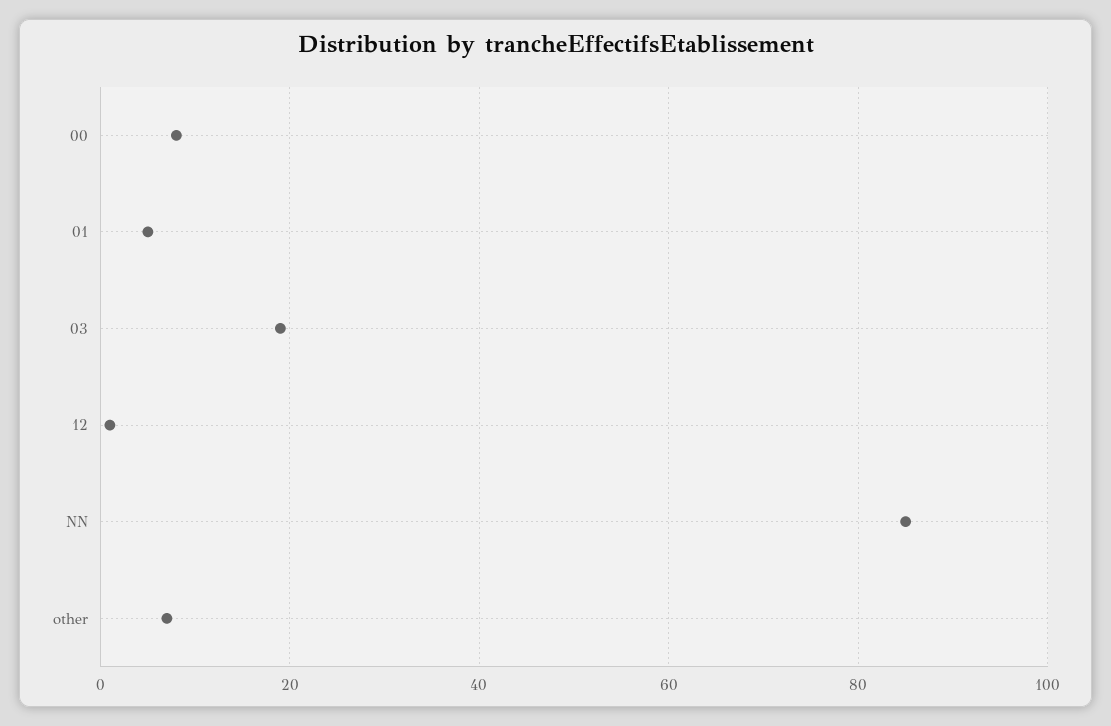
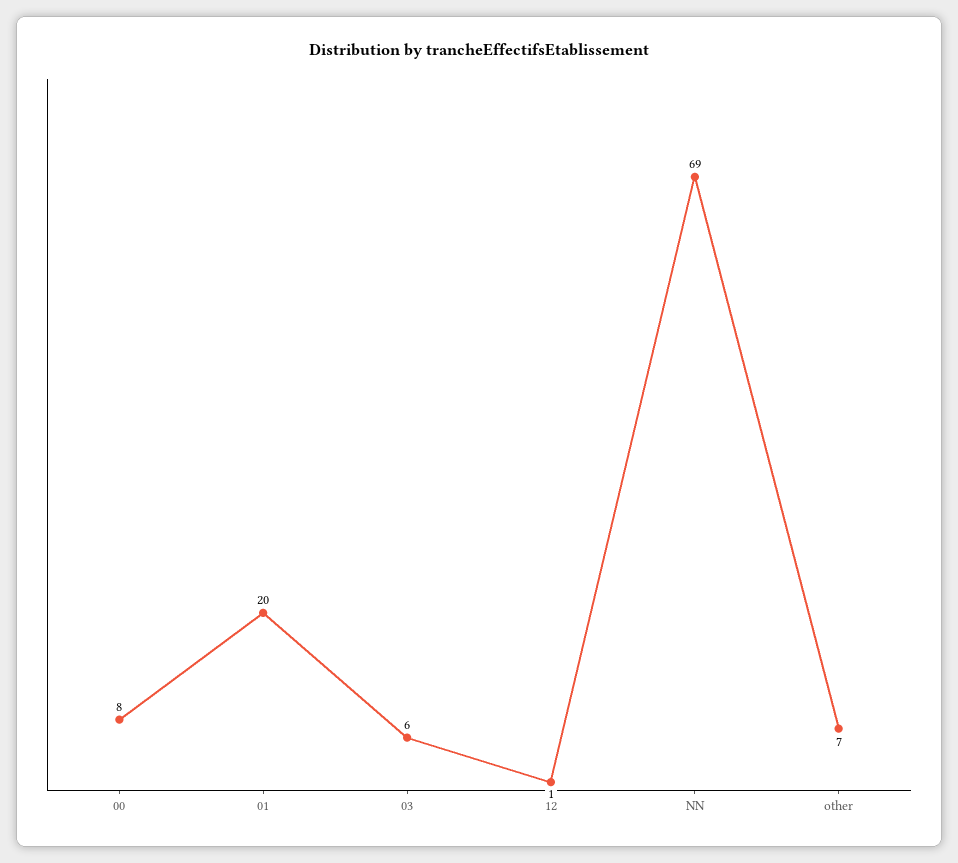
01: 5 -> 20
03: 20 -> 6
NN: 85 -> 69

